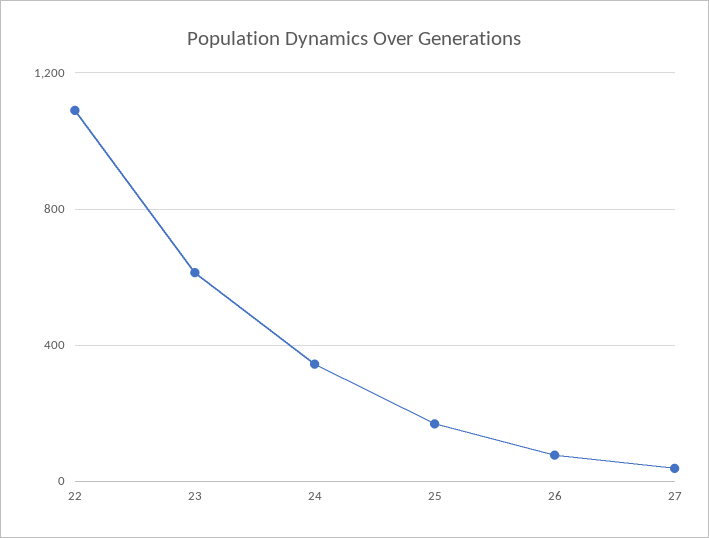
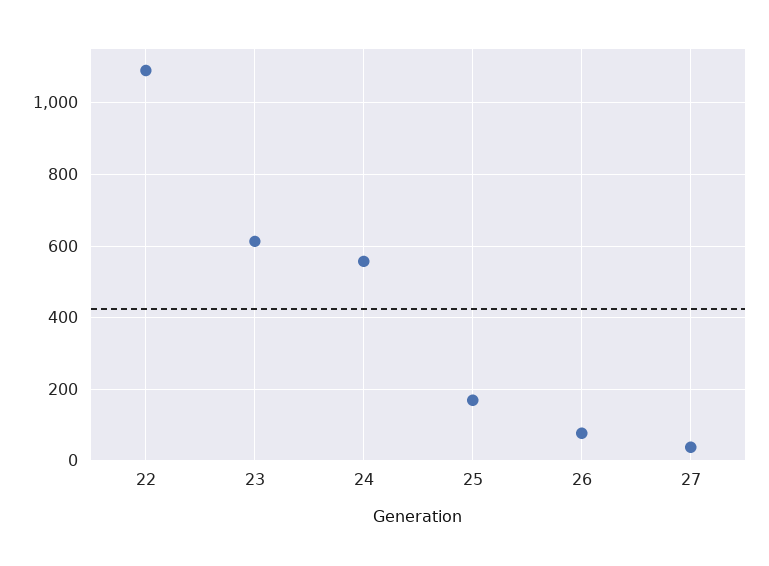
24: 350 -> 560

